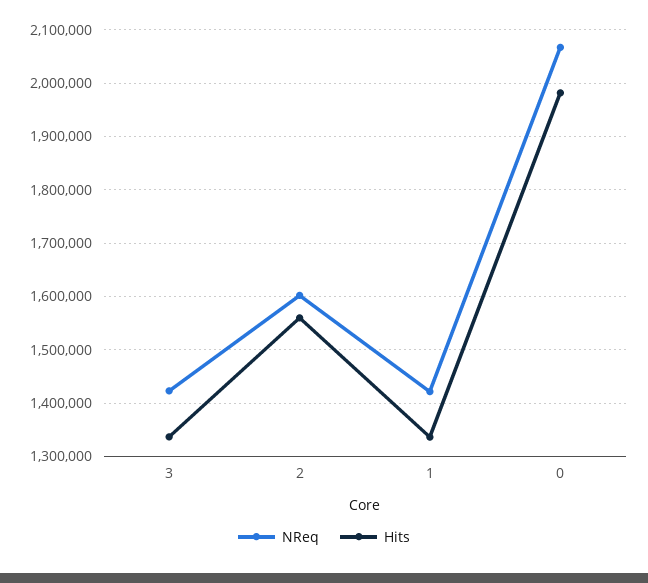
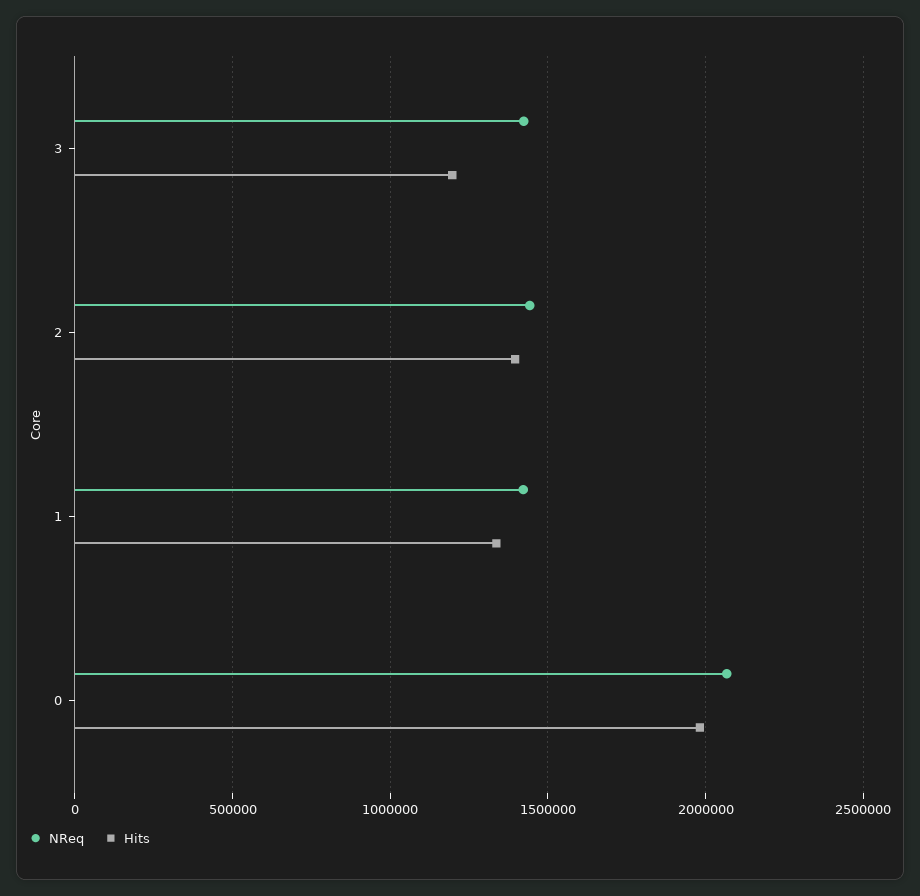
Hits, 3: 1340000 -> 1200000
NReq, 2: 1600000 -> 1450000
Hits, 2: 1560000 -> 1400000

